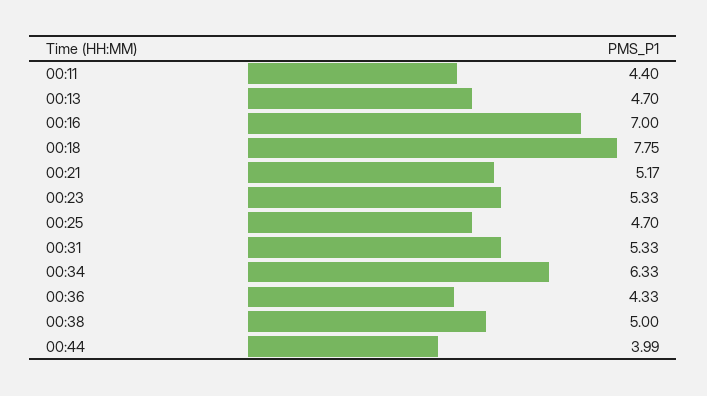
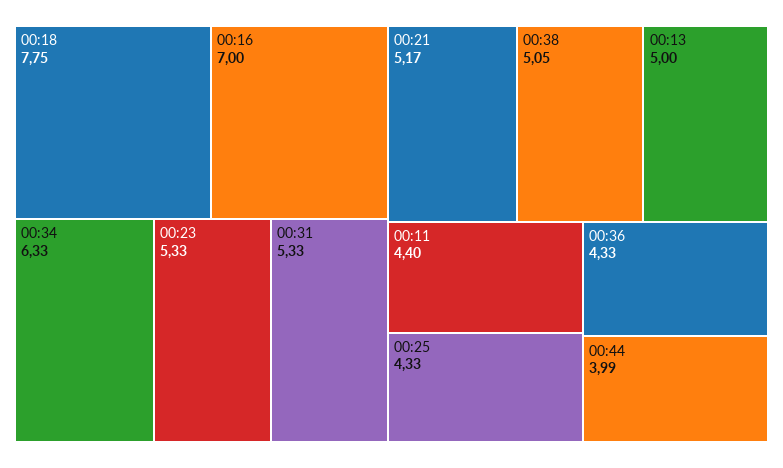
00:13: 4.7 -> 5
00:25: 4.7 -> 4.33
00:38: 5 -> 5.05

